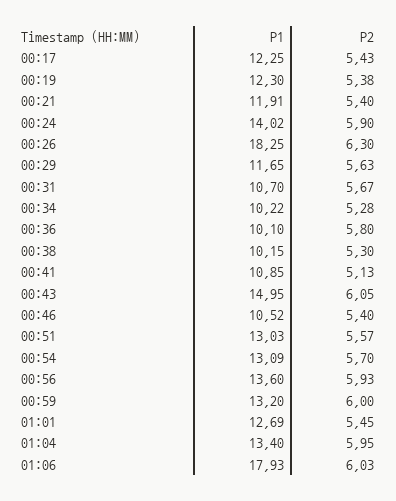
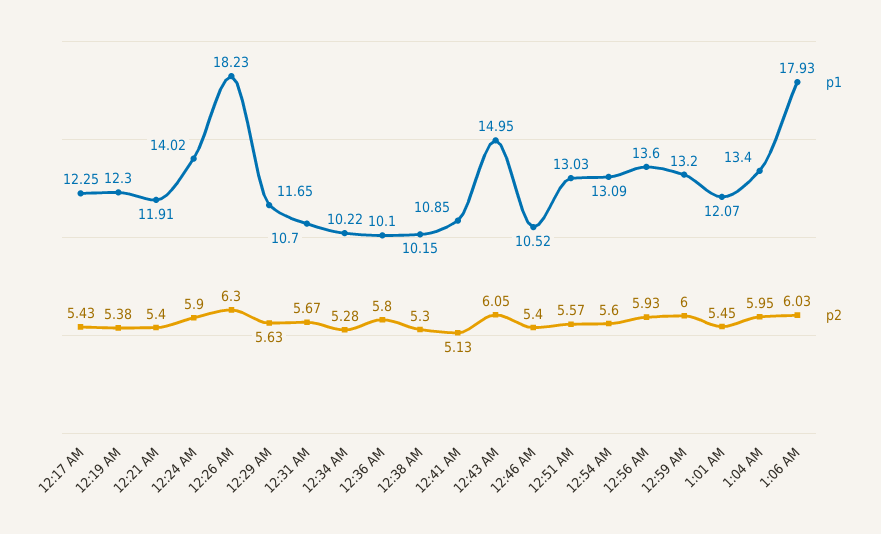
P1, 00:26: 18.25 -> 18.23
P2, 00:54: 5.7 -> 5.6
P1, 01:01: 12.69 -> 12.07

